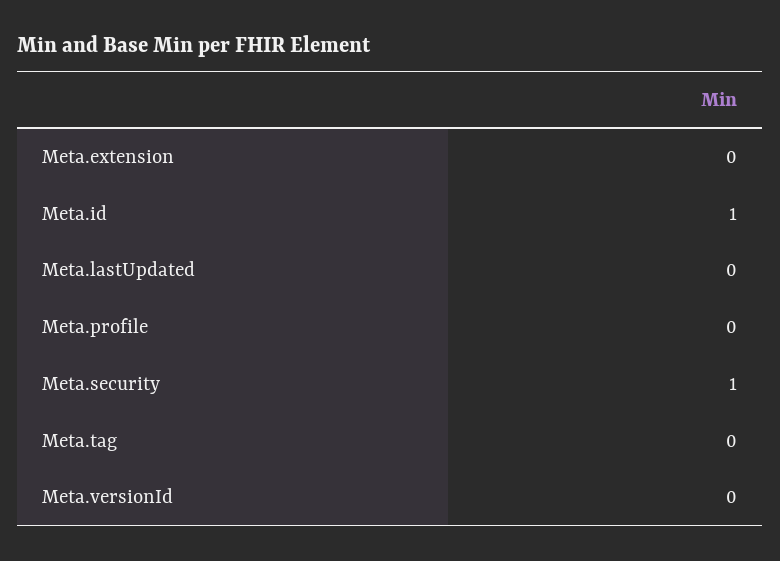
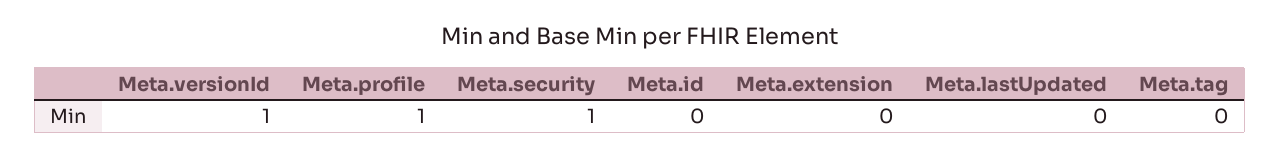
Meta.id: 1 -> 0
Meta.profile: 0 -> 1
Meta.versionId: 0 -> 1

